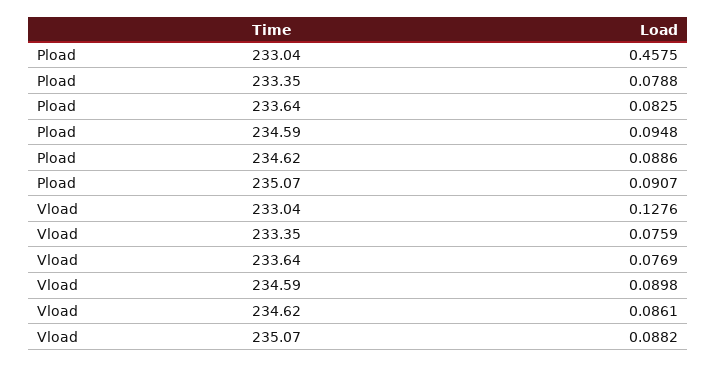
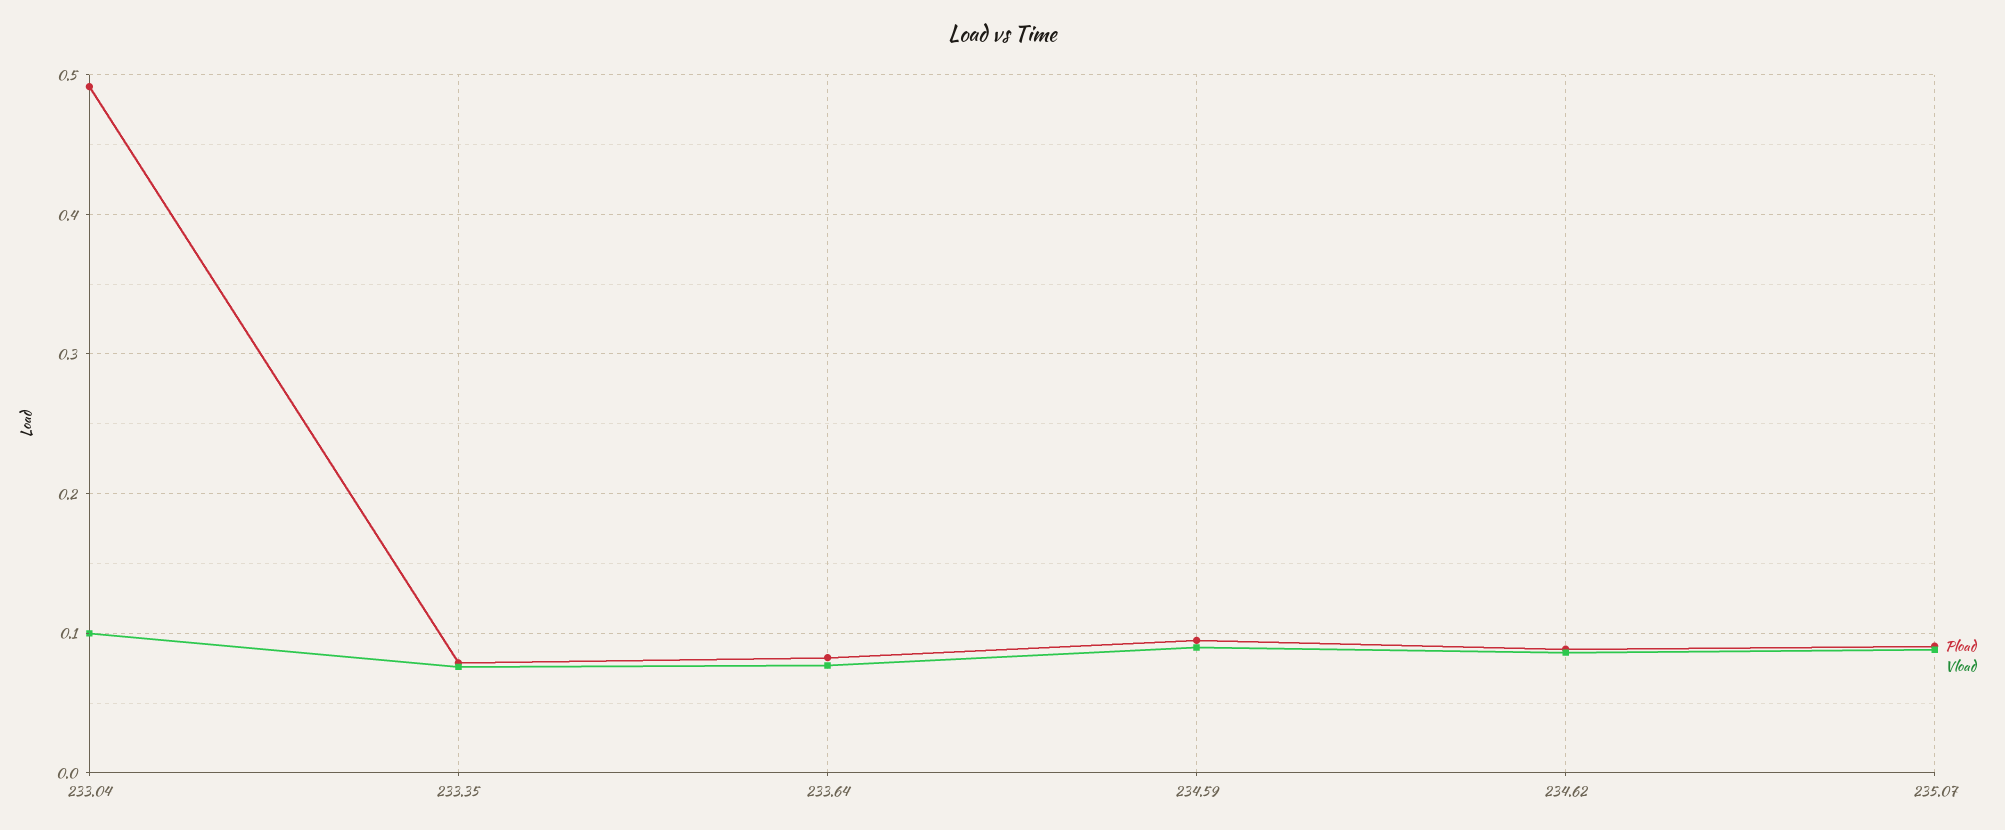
Pload, 233.04: 0.4575 -> 0.49
Vload, 233.04: 0.1276 -> 0.1

